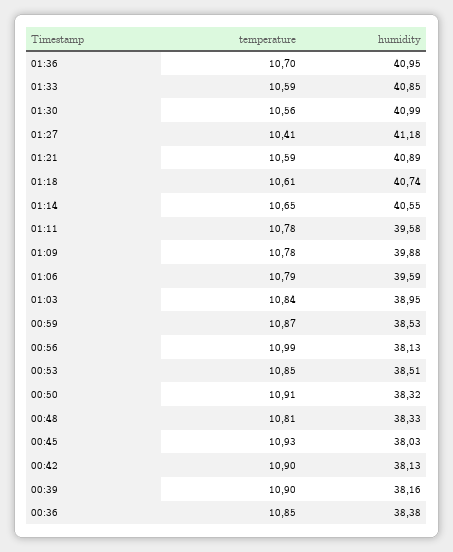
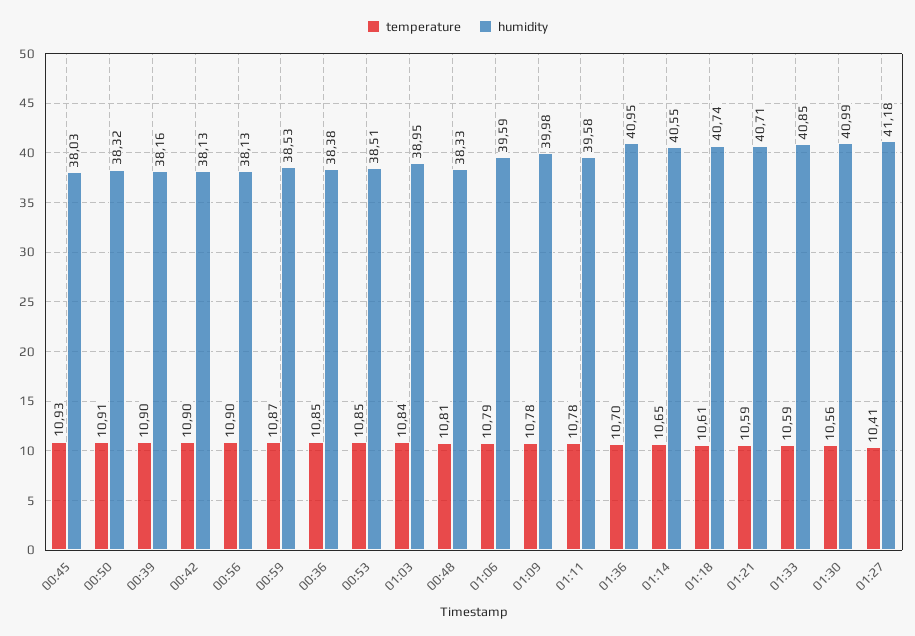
humidity, 01:21: 40.89 -> 40.71
humidity, 01:09: 39.88 -> 39.98
temperature, 00:56: 10.99 -> 10.9

